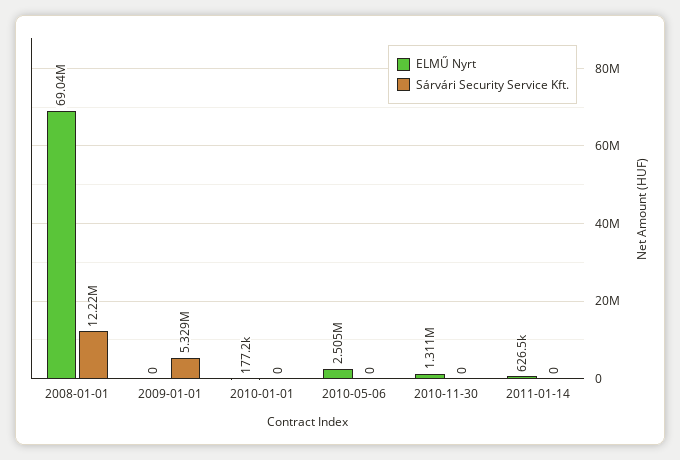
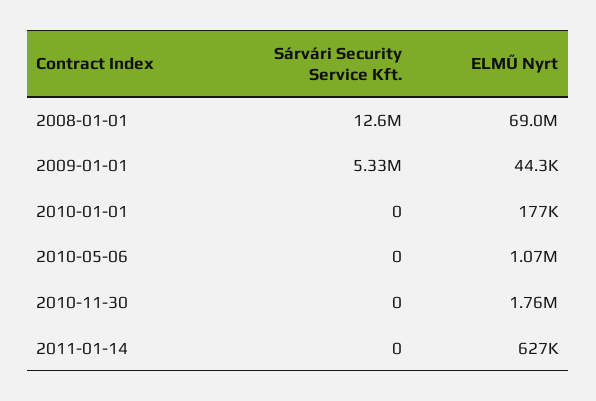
Sárvári Security Service Kft., 2008-01-01: 12220000 -> 12600000
ELMŰ Nyrt, 2009-01-01: 0 -> 44300
ELMŰ Nyrt, 2010-05-06: 2505000 -> 1070000
ELMŰ Nyrt, 2010-11-30: 1311000 -> 1760000

